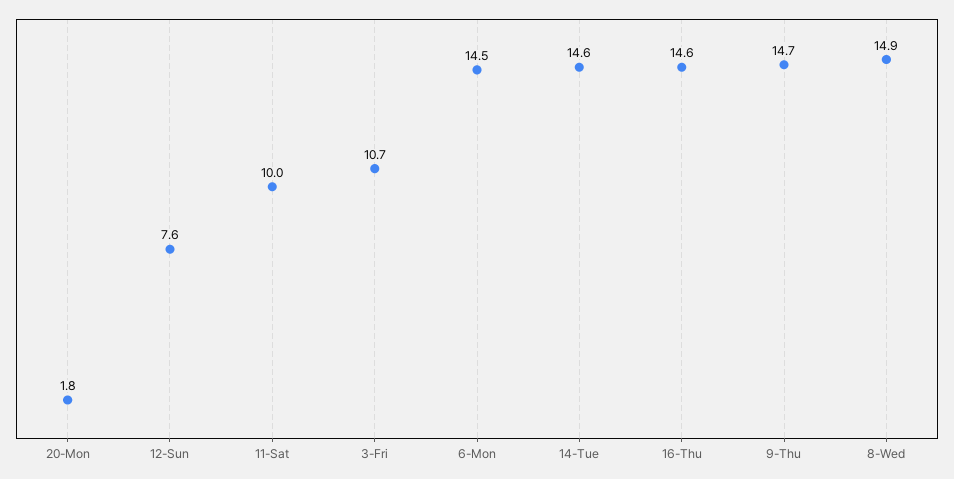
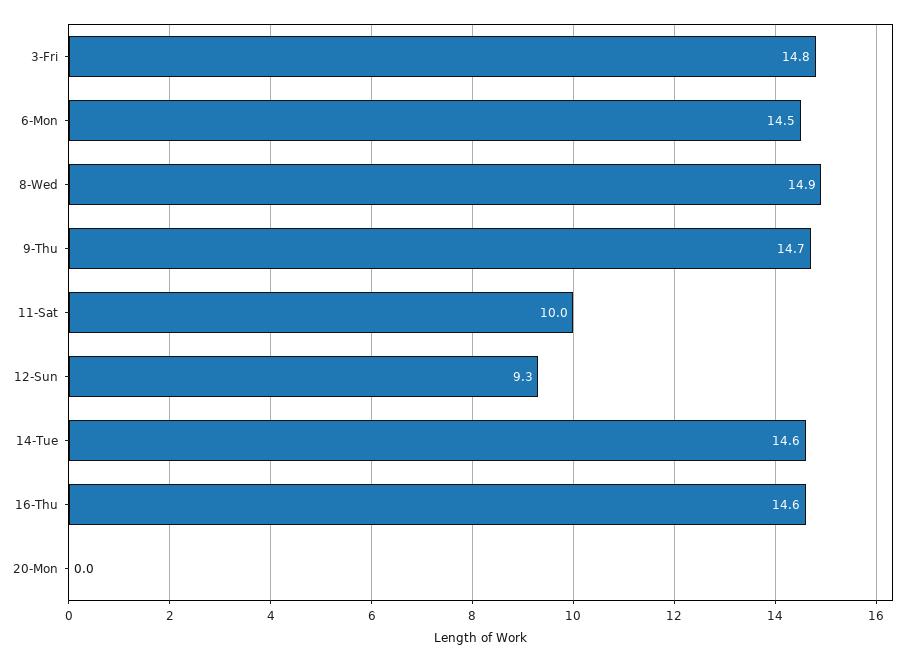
20-Mon: 1.8 -> 0
12-Sun: 7.6 -> 9.3
3-Fri: 10.7 -> 14.8

